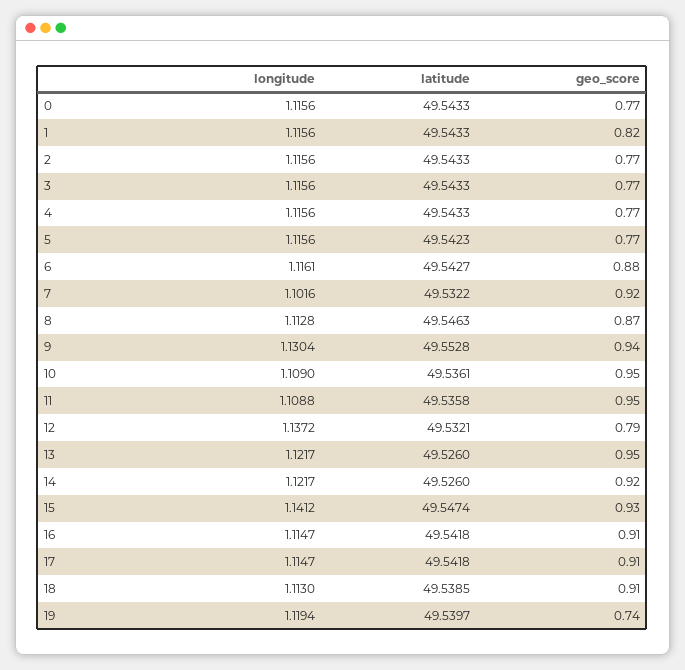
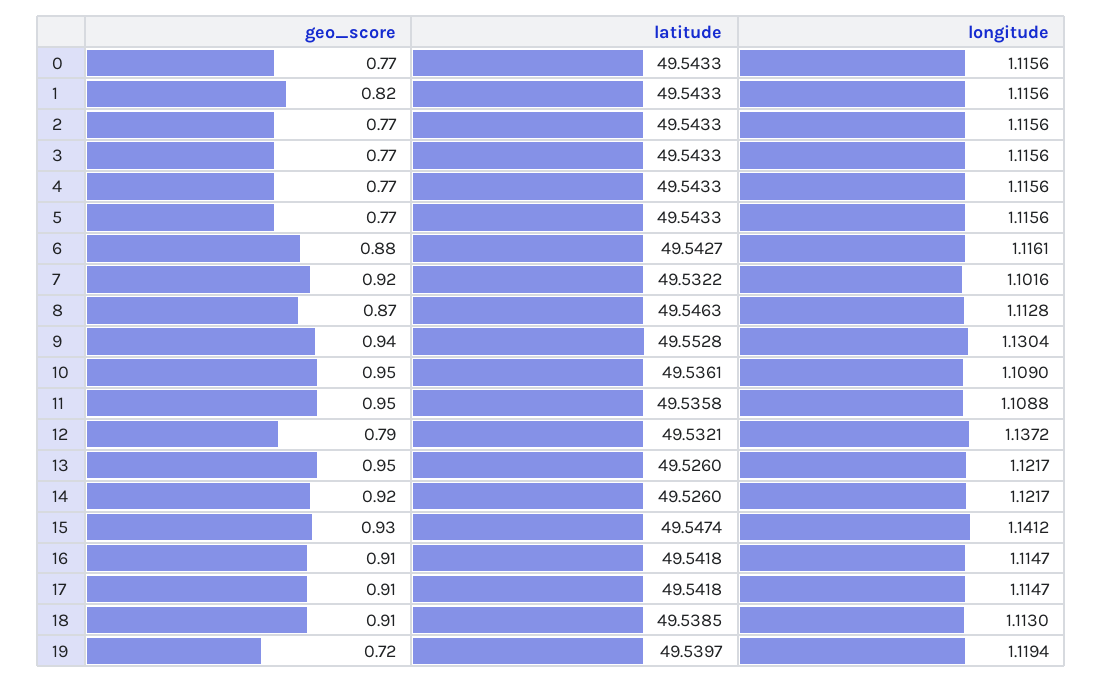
latitude, 5: 49.5423 -> 49.5433
geo_score, 19: 0.74 -> 0.72

